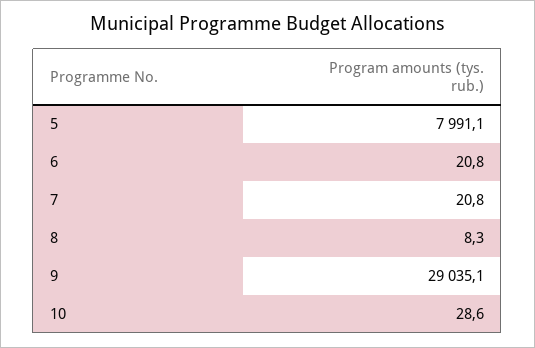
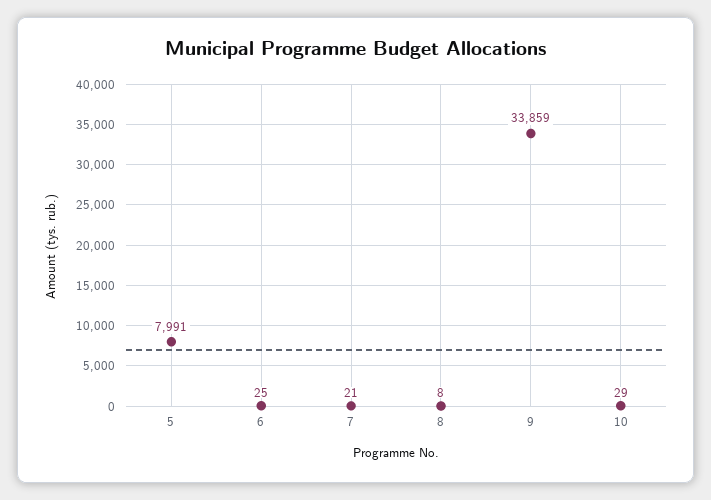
6: 20.8 -> 25
9: 29035.1 -> 33859

